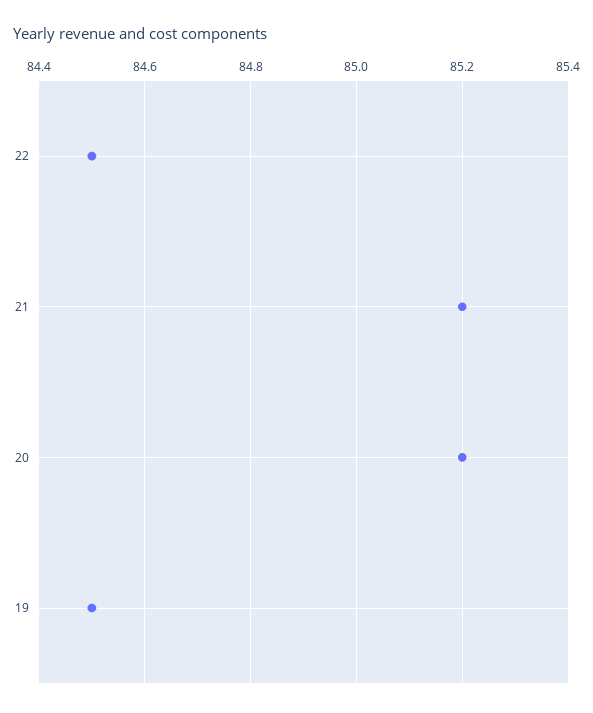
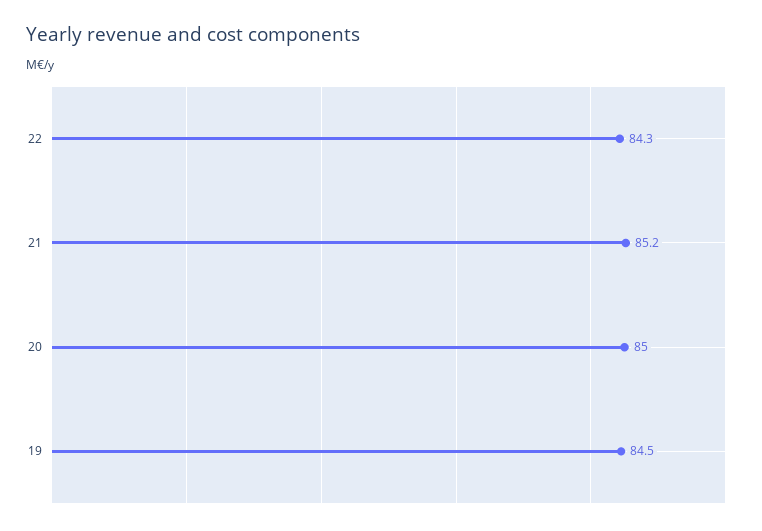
22: 84.5 -> 84.3
20: 85.2 -> 85

